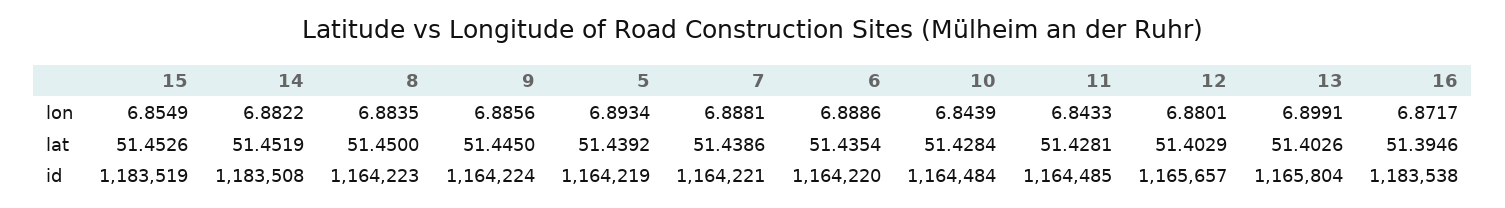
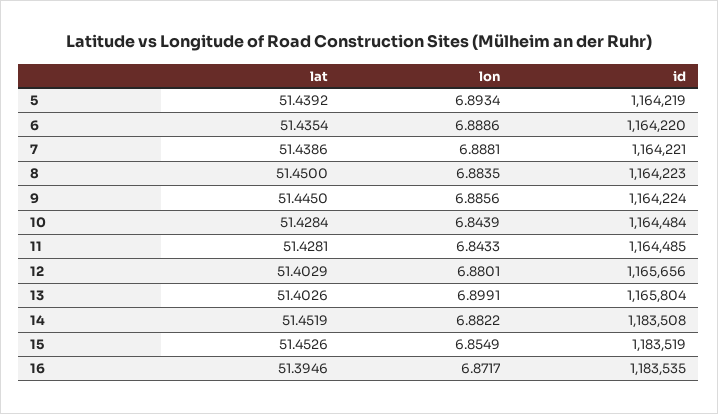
12, id: 1165657 -> 1165656
16, id: 1183538 -> 1183535

